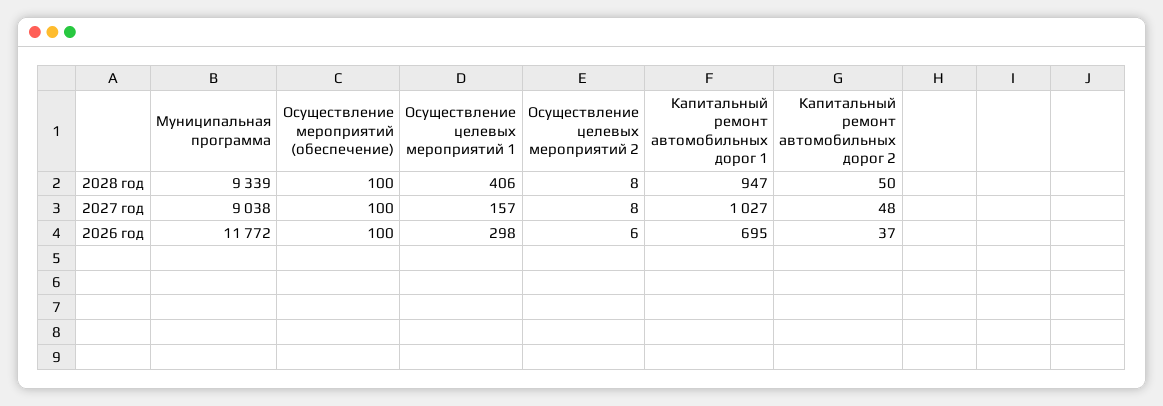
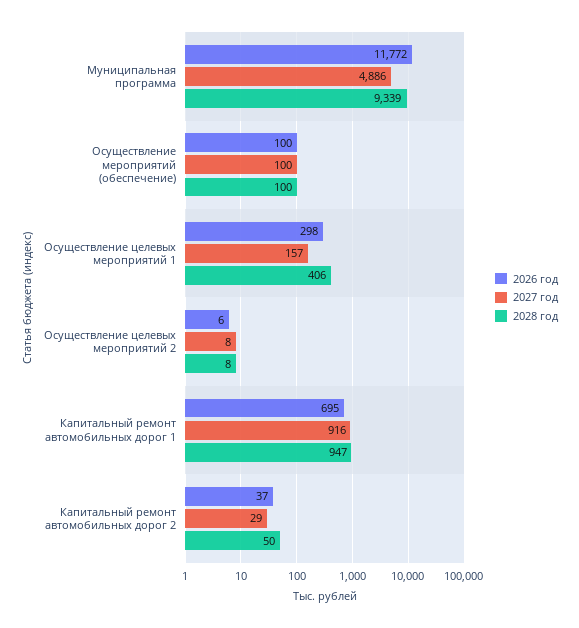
2027 год, Муниципальная программа: 9038 -> 4886
2027 год, Капитальный ремонт автомобильных дорог 1: 1027 -> 916
2027 год, Капитальный ремонт автомобильных дорог 2: 48 -> 29

